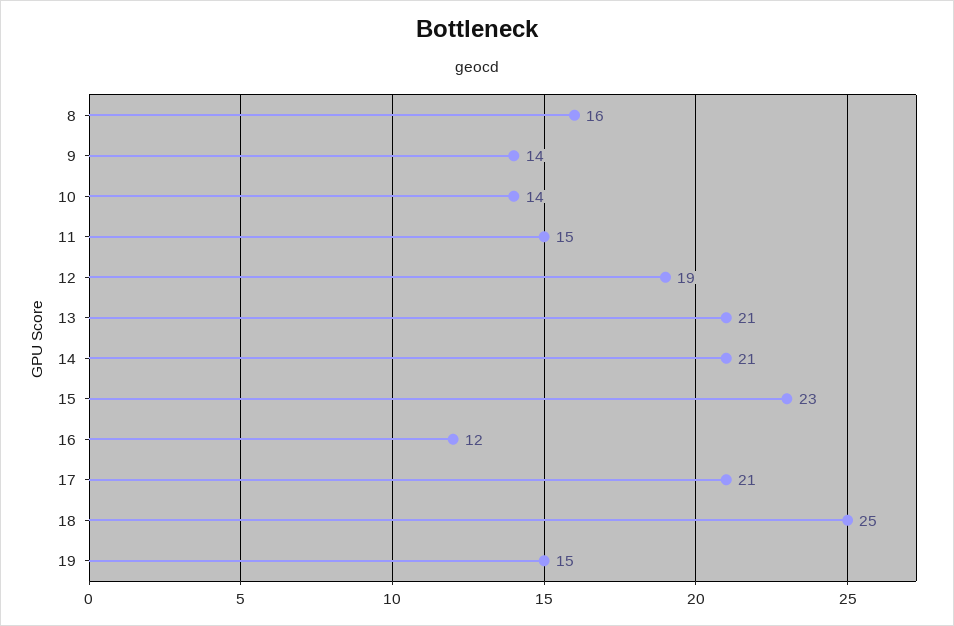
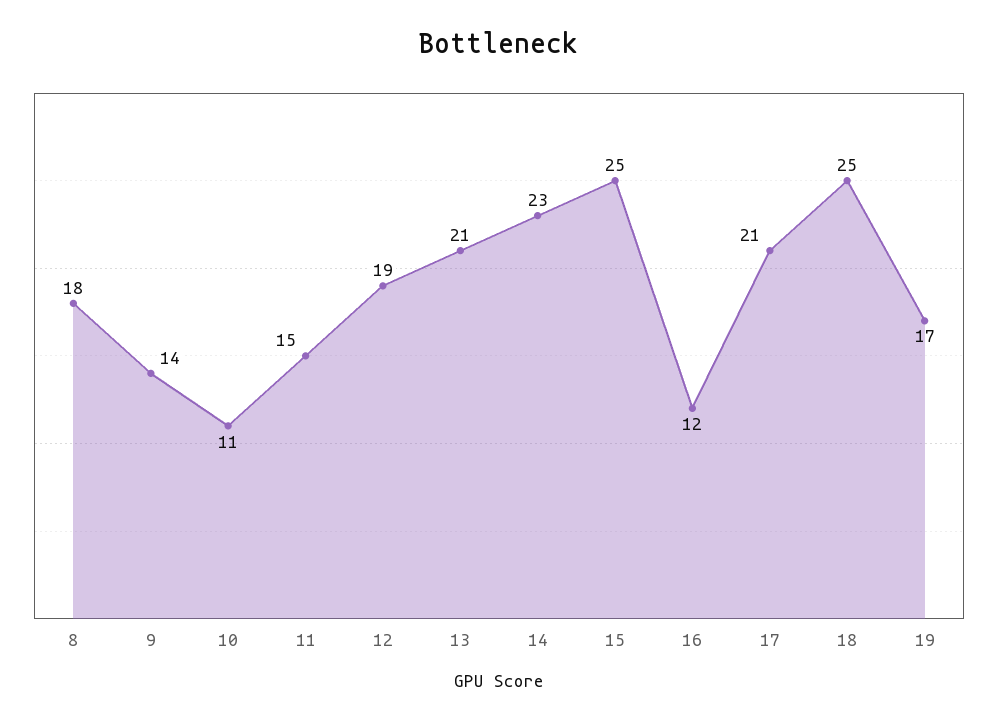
8: 16 -> 18
10: 14 -> 11
14: 21 -> 23
15: 23 -> 25
19: 15 -> 17

